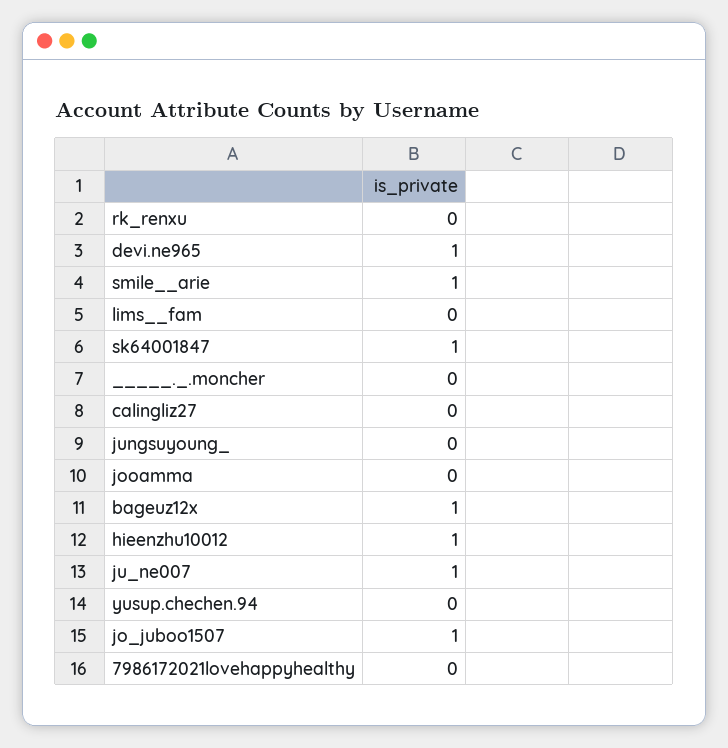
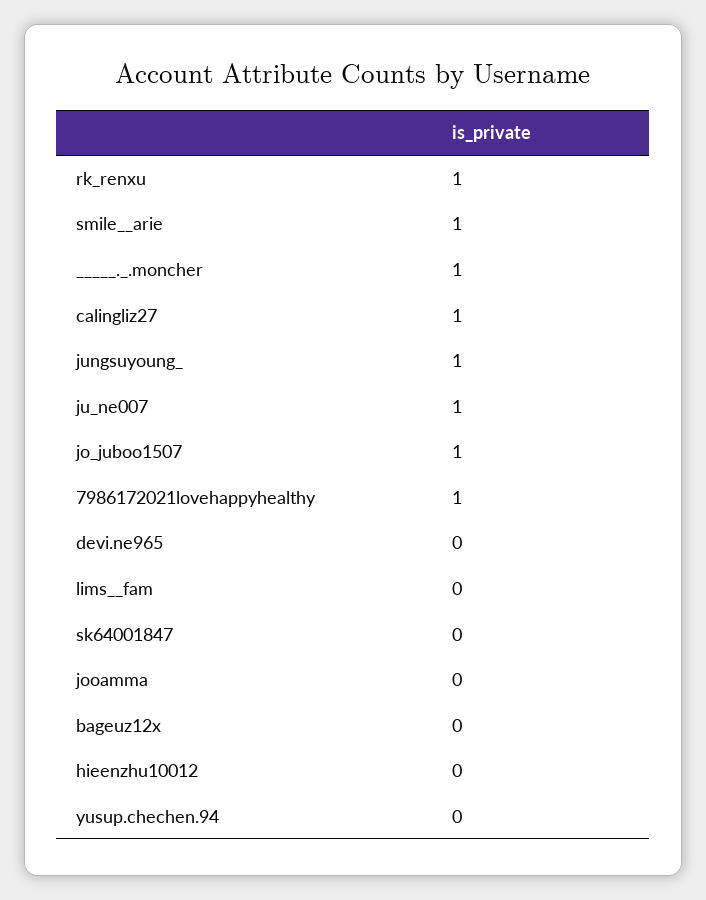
rk_renxu: 0 -> 1
devi.ne965: 1 -> 0
sk64001847: 1 -> 0
_____._.moncher: 0 -> 1
calingliz27: 0 -> 1
jungsuyoung_: 0 -> 1
bageuz12x: 1 -> 0
hieenzhu10012: 1 -> 0
7986172021lovehappyhealthy: 0 -> 1

